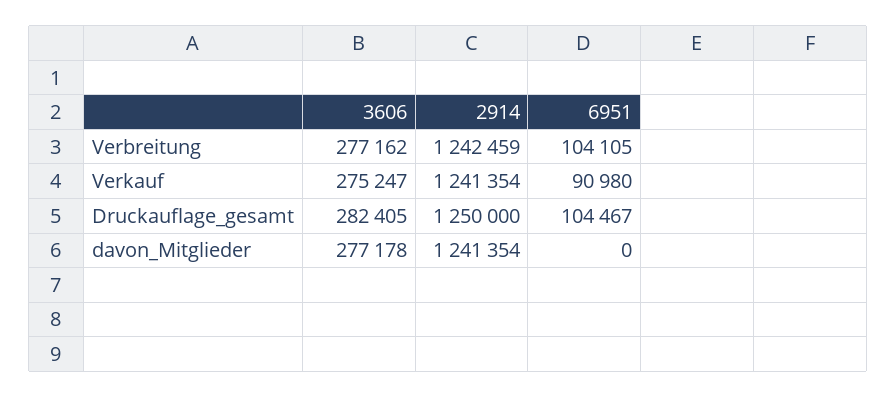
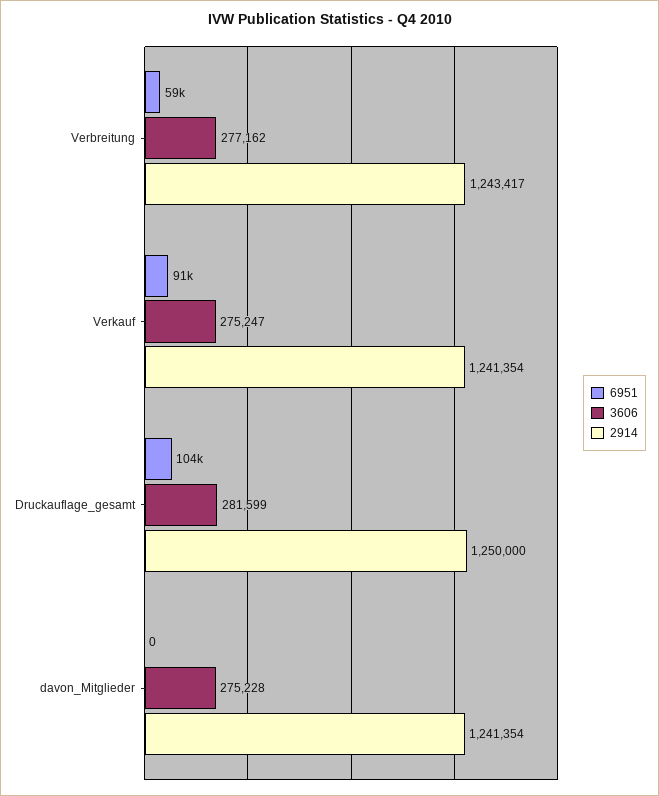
2914, Verbreitung: 1242459 -> 1243417
6951, Verbreitung: 104105 -> 59000
3606, Druckauflage_gesamt: 282405 -> 281599
3606, davon_Mitglieder: 277178 -> 275228

